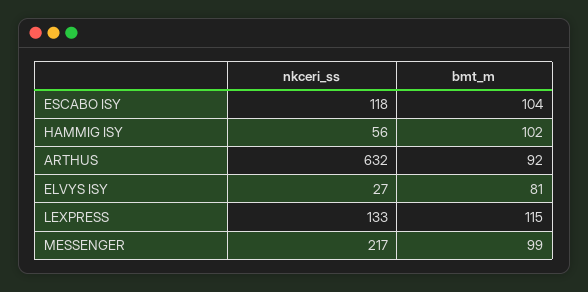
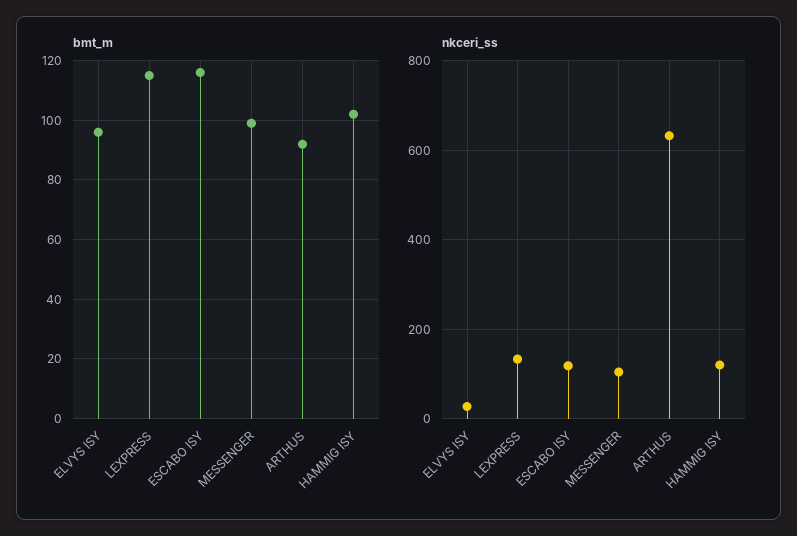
bmt_m, ESCABO ISY: 104 -> 115
nkceri_ss, HAMMIG ISY: 56 -> 120
bmt_m, ELVYS ISY: 81 -> 95
nkceri_ss, MESSENGER: 217 -> 100

